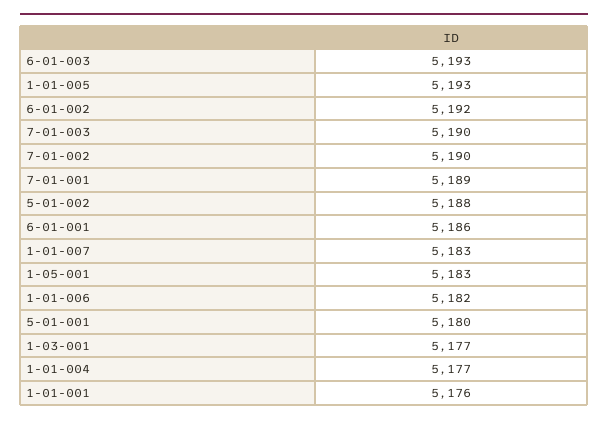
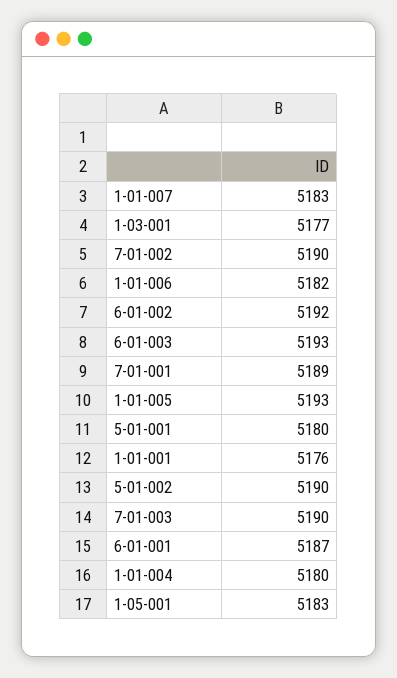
5-01-002: 5188 -> 5190
6-01-001: 5186 -> 5187
1-01-004: 5177 -> 5180

